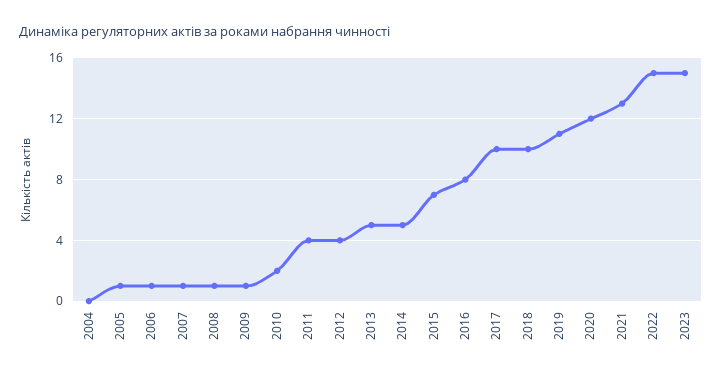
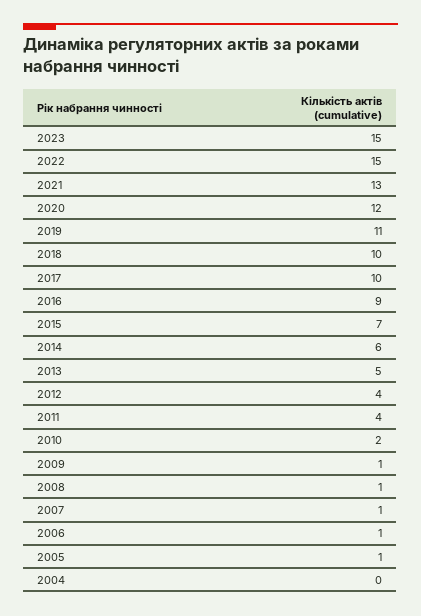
2014: 5 -> 6
2016: 8 -> 9

